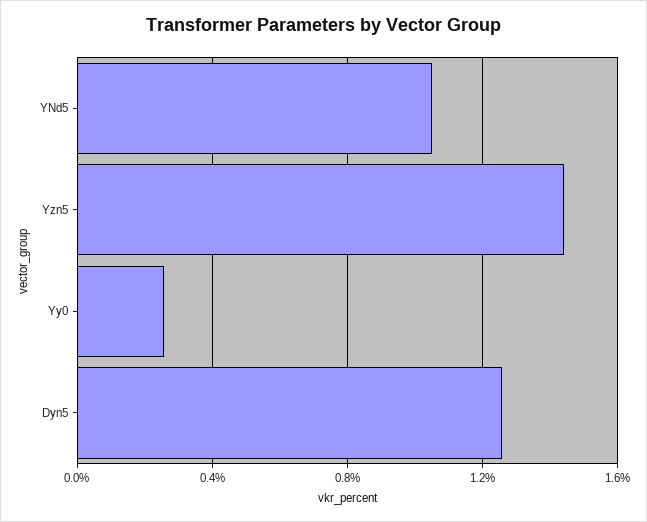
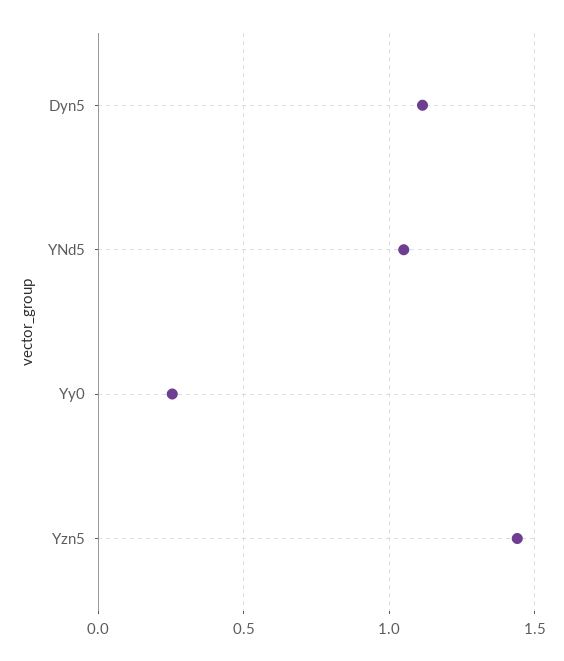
Dyn5: 1.25 -> 1.1

